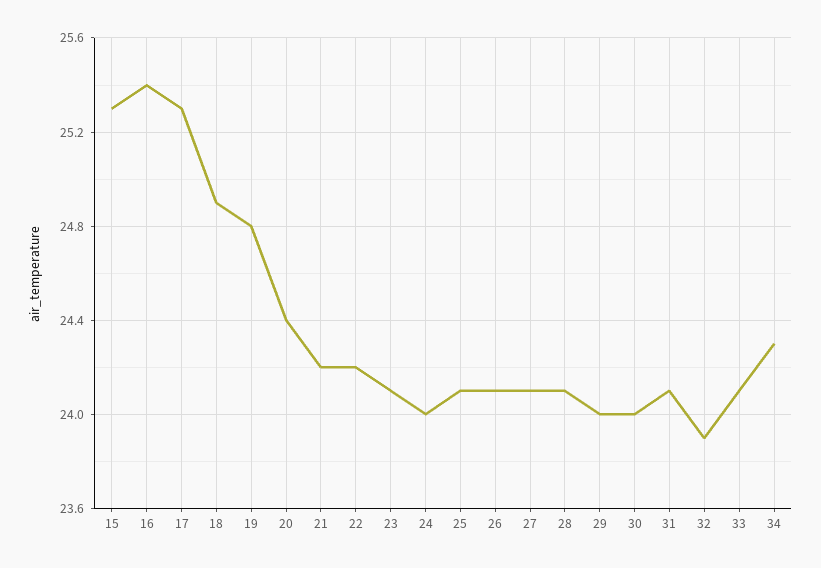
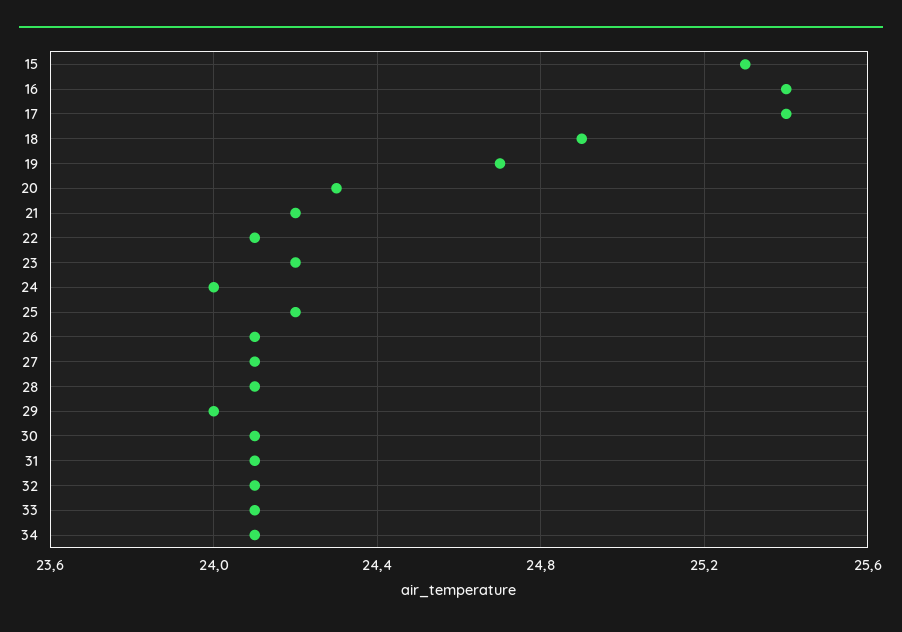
17: 25.3 -> 25.4
19: 24.8 -> 24.7
20: 24.4 -> 24.3
22: 24.2 -> 24.1
23: 24.1 -> 24.2
25: 24.1 -> 24.2
30: 24 -> 24.1
32: 23.9 -> 24.1
34: 24.3 -> 24.1

